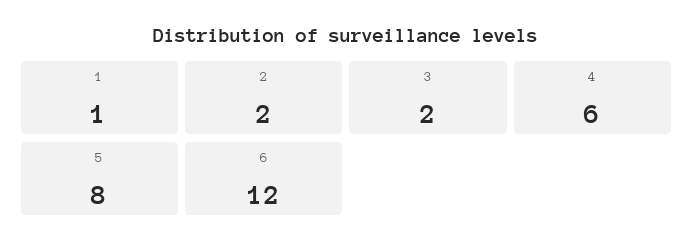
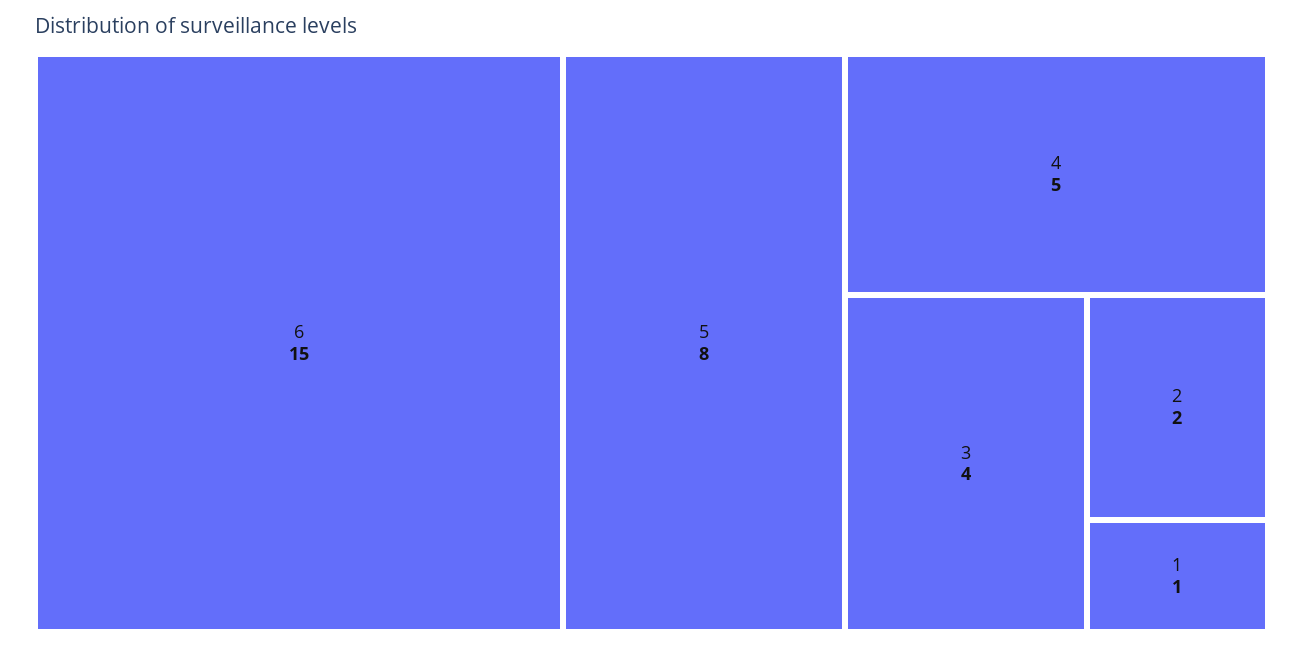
3: 2 -> 4
4: 6 -> 5
6: 12 -> 15

